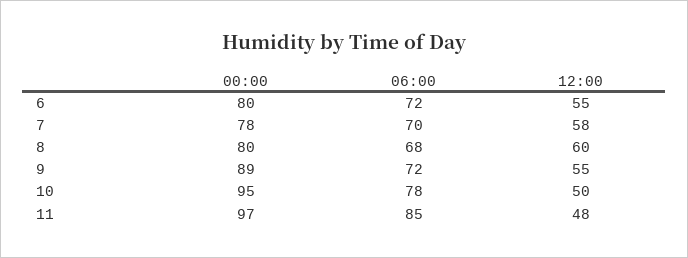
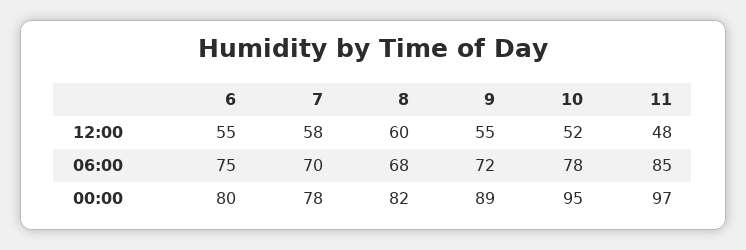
06:00, 6: 72 -> 75
00:00, 8: 80 -> 82
12:00, 10: 50 -> 52

